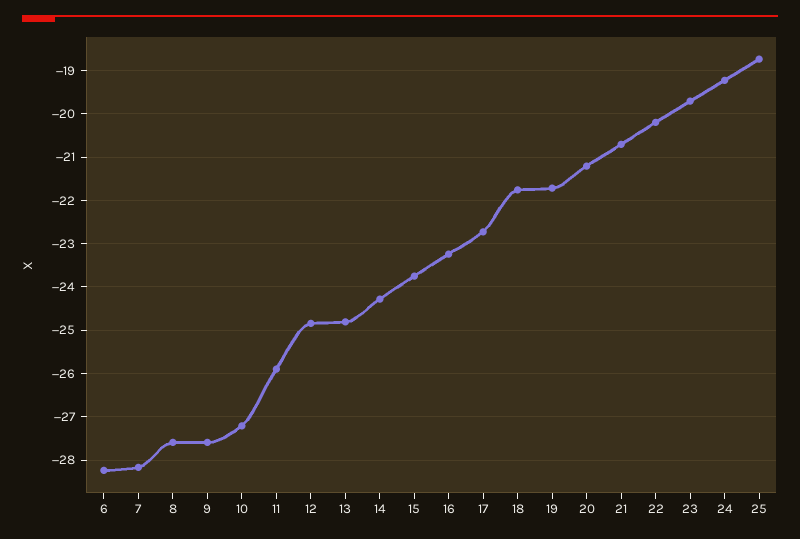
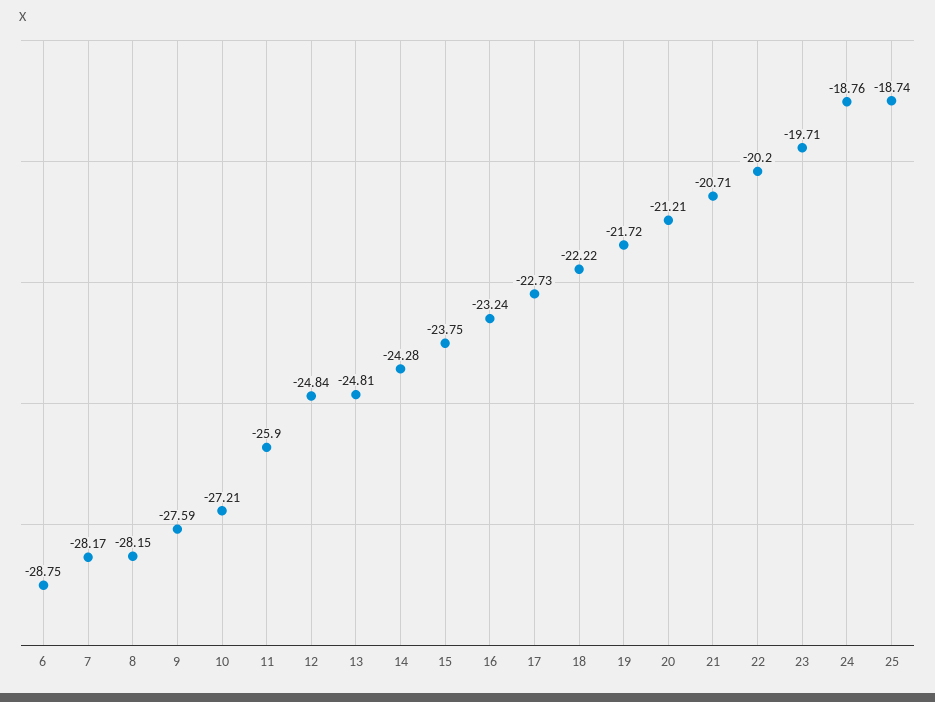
6: -28.2 -> -28.75
8: -27.6 -> -28.15
18: -21.8 -> -22.22
24: -19.2 -> -18.76

